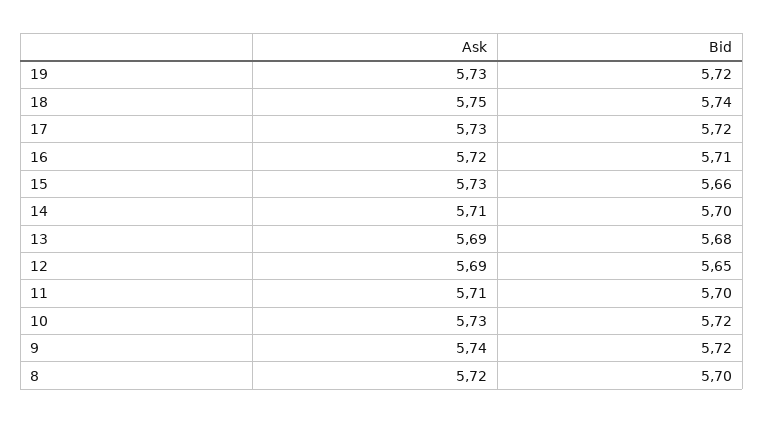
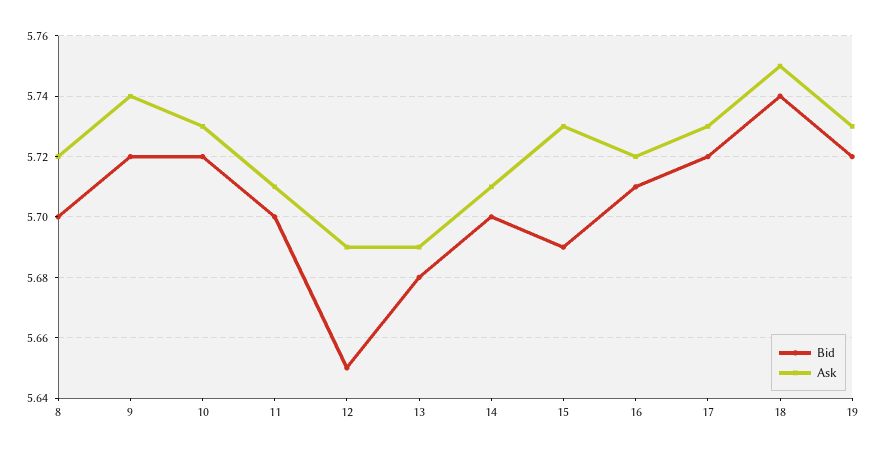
Bid, 15: 5.66 -> 5.69

